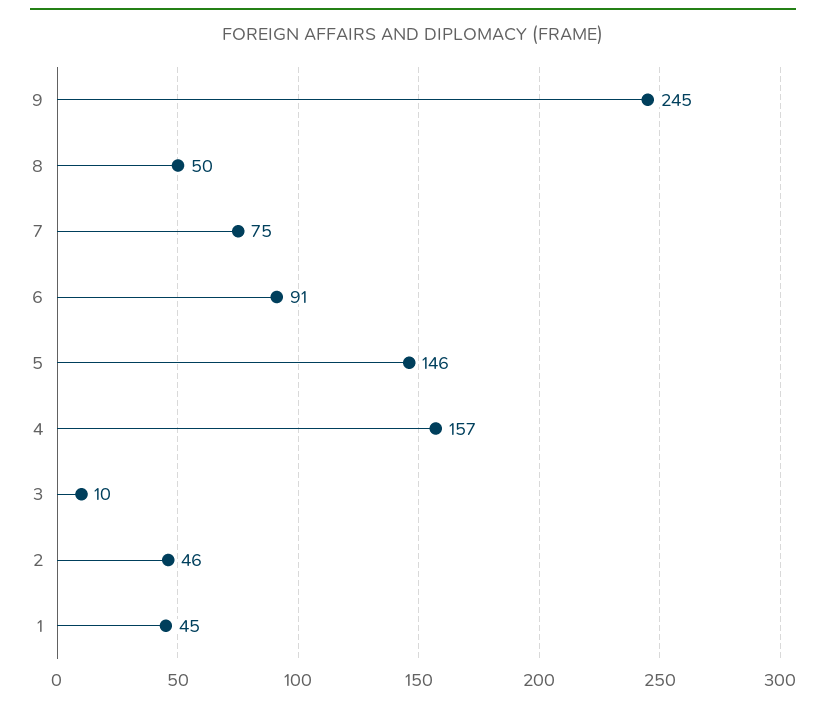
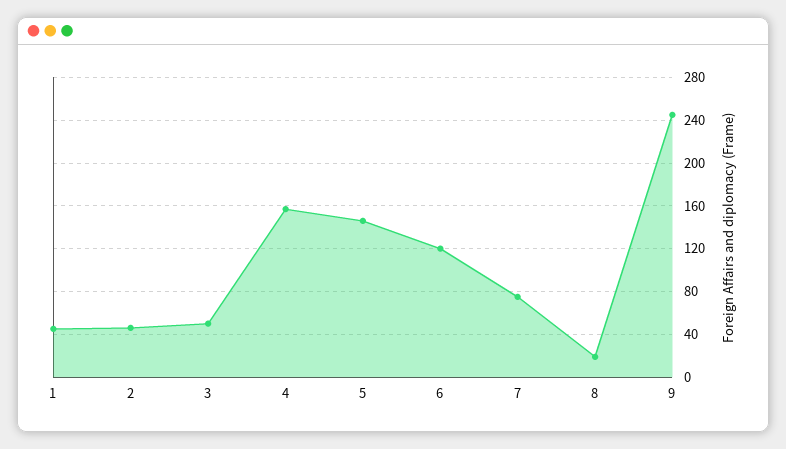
8: 50 -> 20
6: 91 -> 120
3: 10 -> 50

